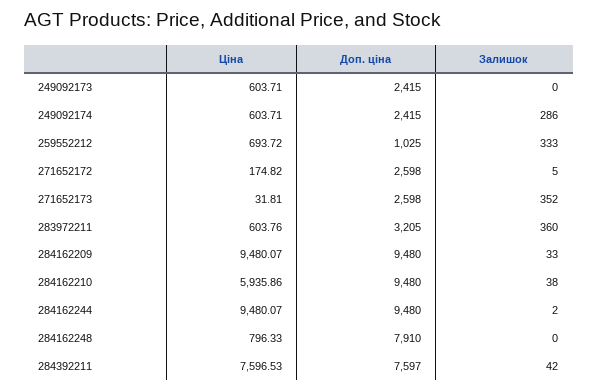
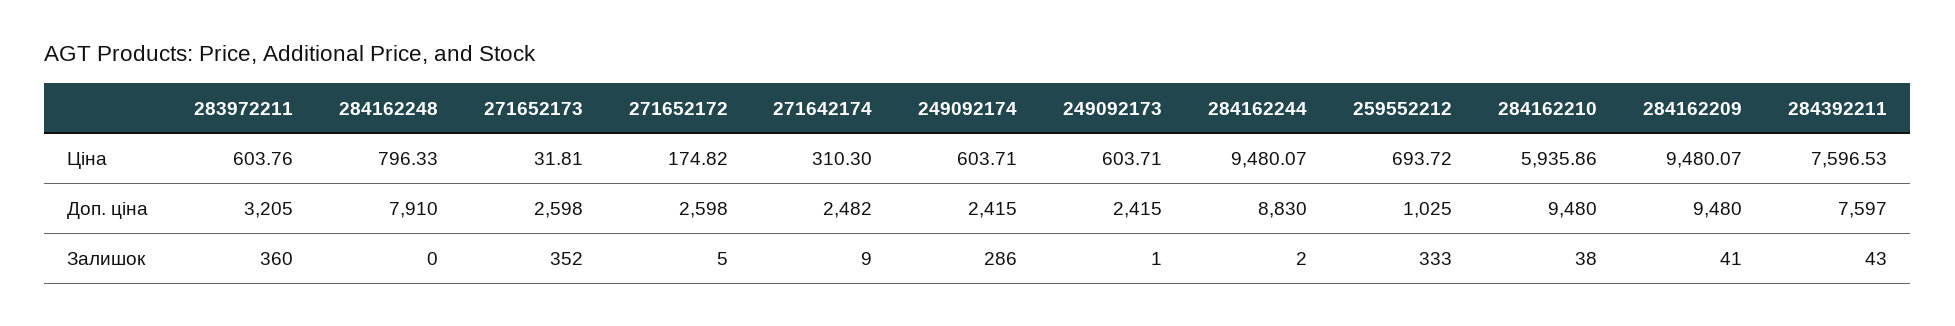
Залишок, 249092173: 0 -> 1
Залишок, 284162209: 33 -> 41
Доп. ціна, 284162244: 9480 -> 8830
Залишок, 284392211: 42 -> 43
Ціна, 271642174: none -> 310.3
Доп. ціна, 271642174: none -> 2482
Залишок, 271642174: none -> 9

